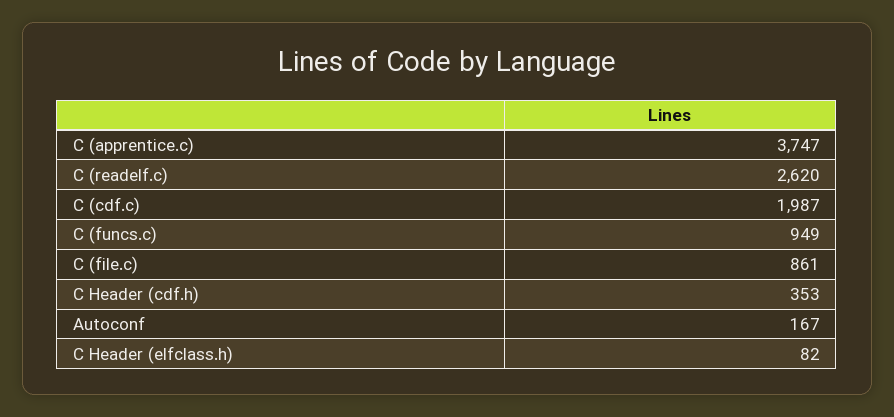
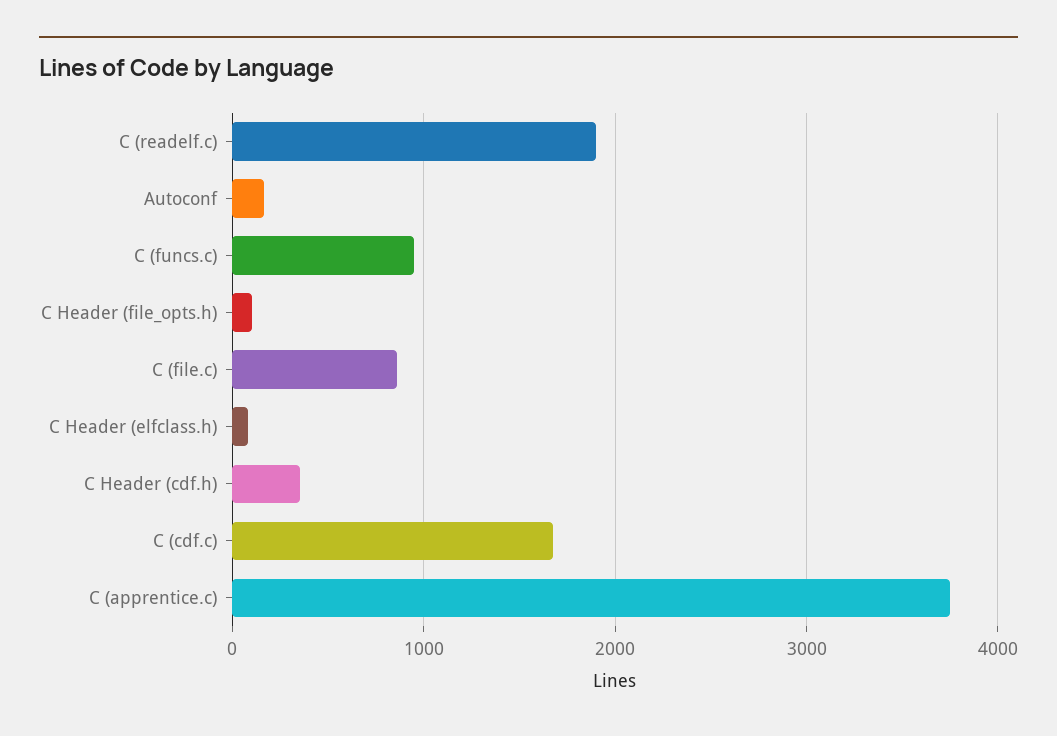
C (readelf.c): 2620 -> 1900
C (cdf.c): 1987 -> 1700
C Header (file_opts.h): none -> 100

